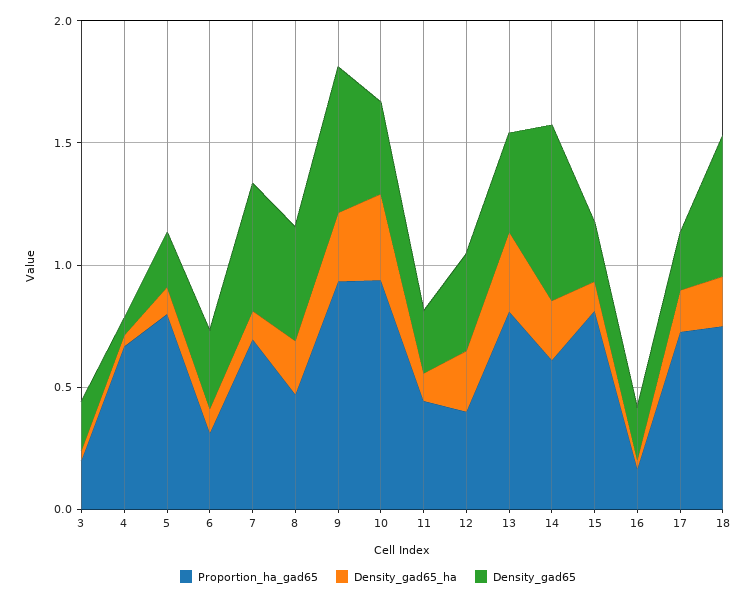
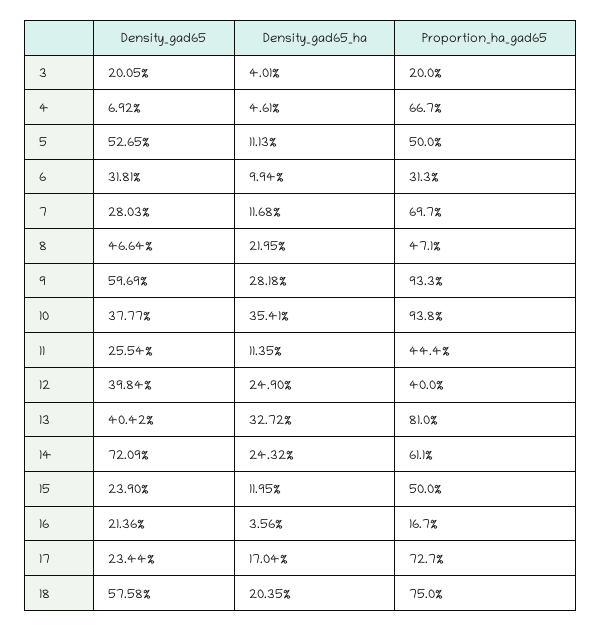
Proportion_ha_gad65, 5: 0.8 -> 0.5
Density_gad65, 5: 0.2 -> 0.5265
Density_gad65, 7: 0.5 -> 0.2803
Proportion_ha_gad65, 15: 0.8 -> 0.5

